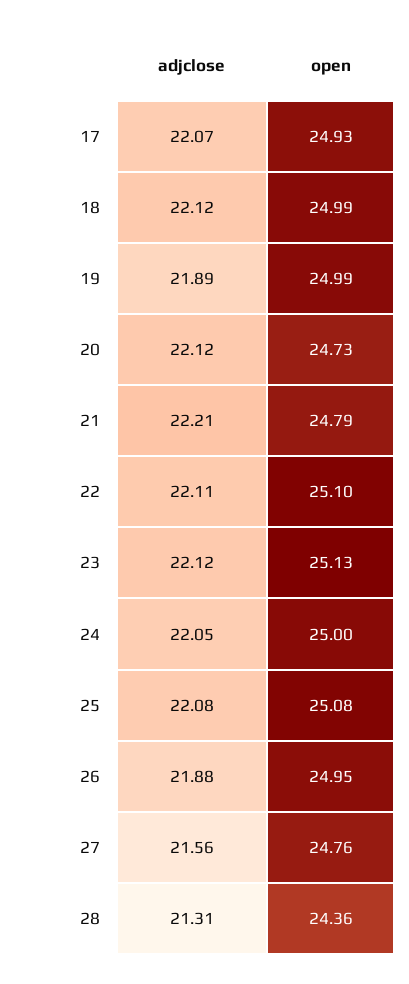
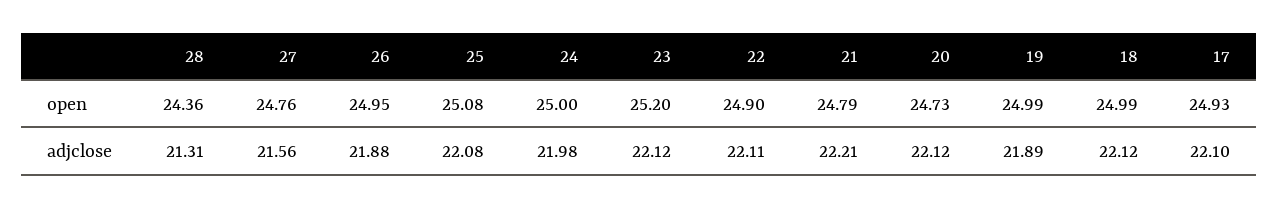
adjclose, 17: 22.07 -> 22.1
open, 22: 25.1 -> 24.9
open, 23: 25.13 -> 25.2
adjclose, 24: 22.05 -> 21.98

